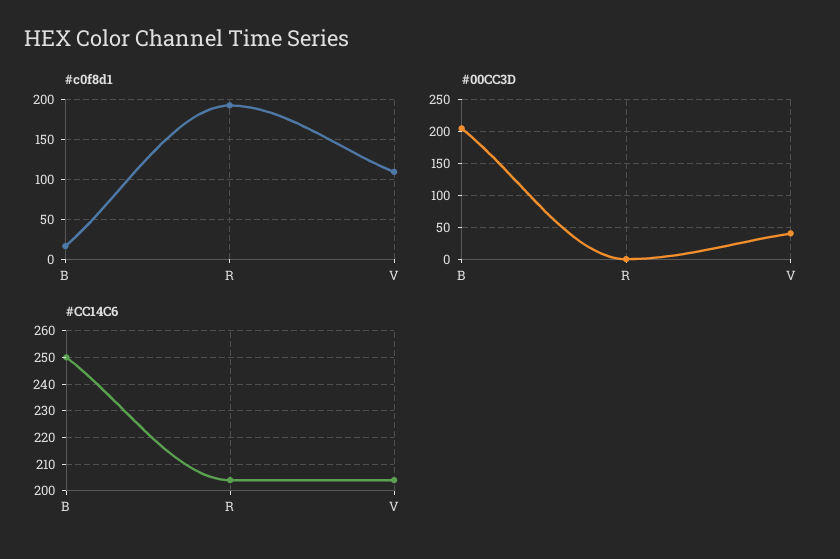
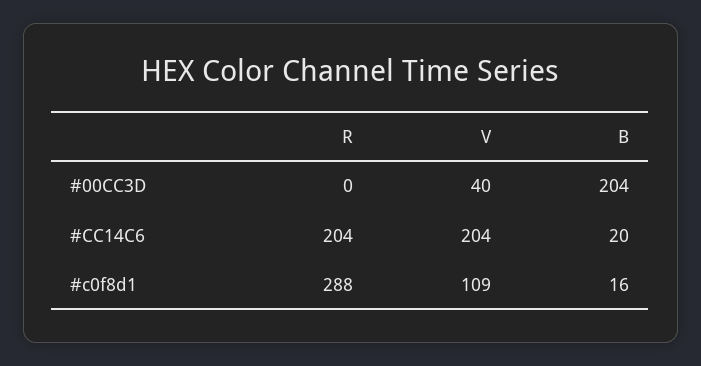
#c0f8d1, R: 190 -> 288
#CC14C6, B: 250 -> 20

